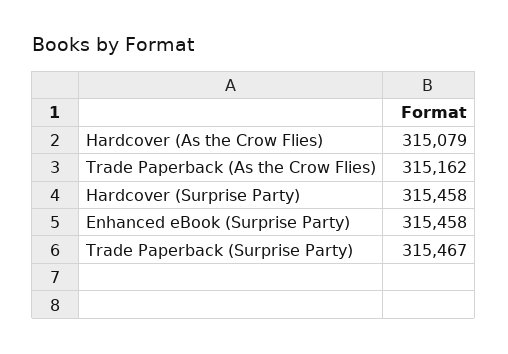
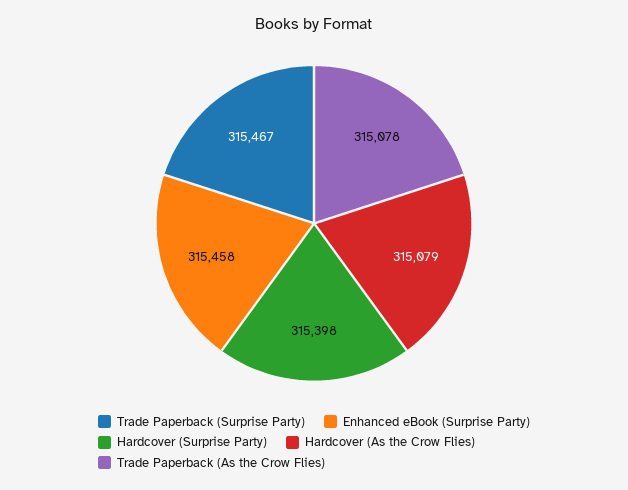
Trade Paperback (As the Crow Flies): 315162 -> 315078
Hardcover (Surprise Party): 315458 -> 315398

